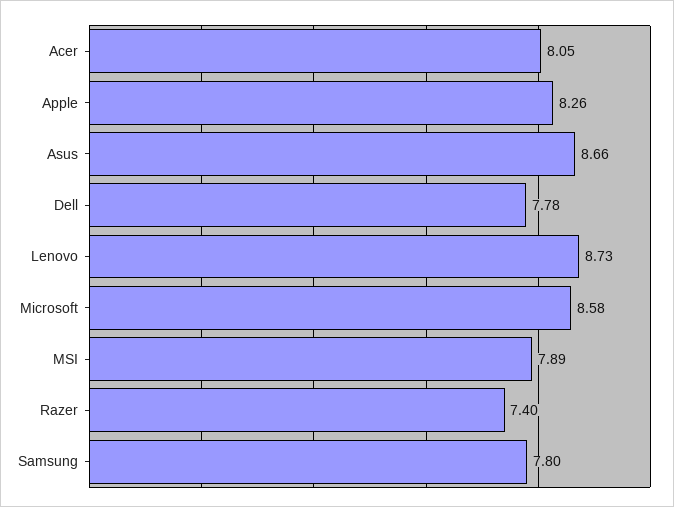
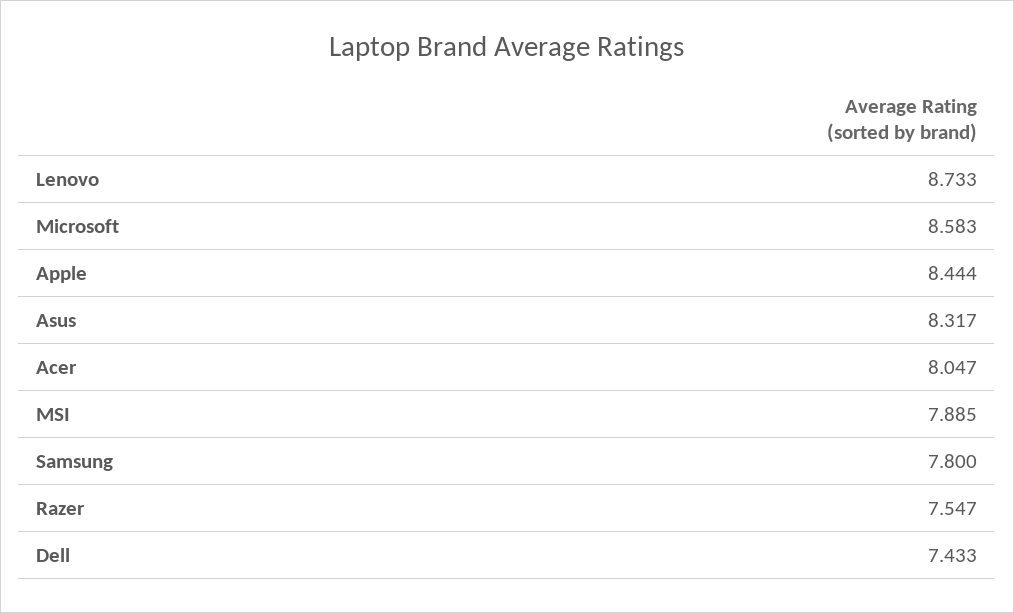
Apple: 8.26 -> 8.444
Asus: 8.66 -> 8.317
Dell: 7.78 -> 7.433
Razer: 7.4 -> 7.547

